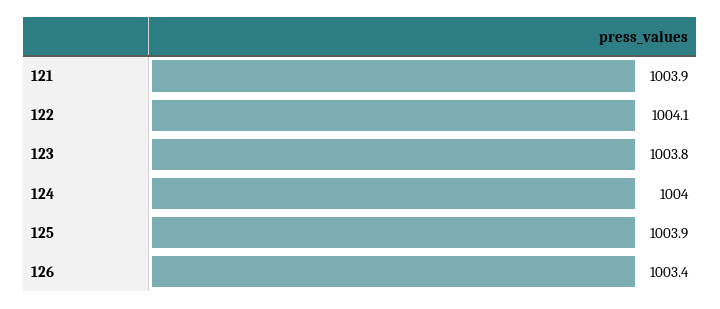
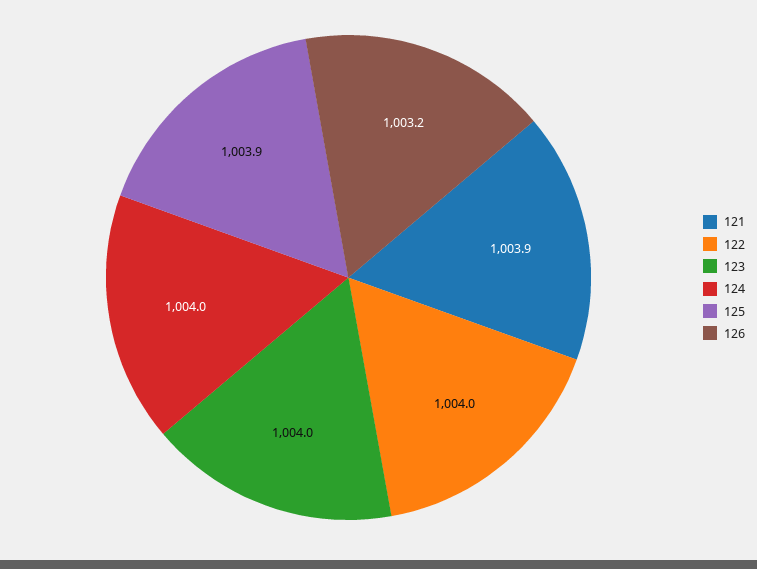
122: 1004.1 -> 1004
123: 1003.8 -> 1004
126: 1003.4 -> 1003.2

